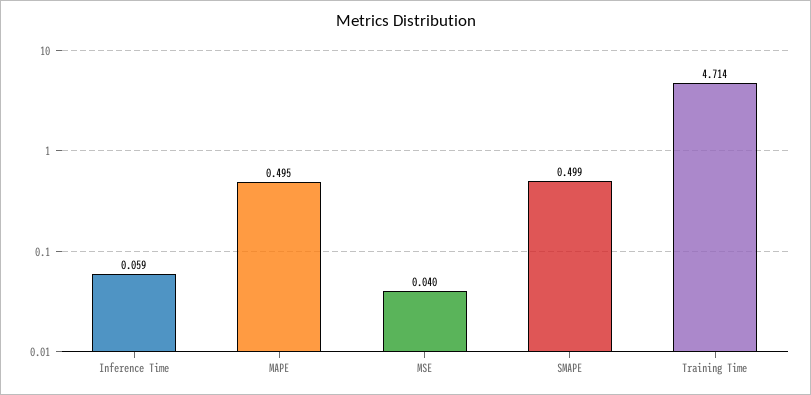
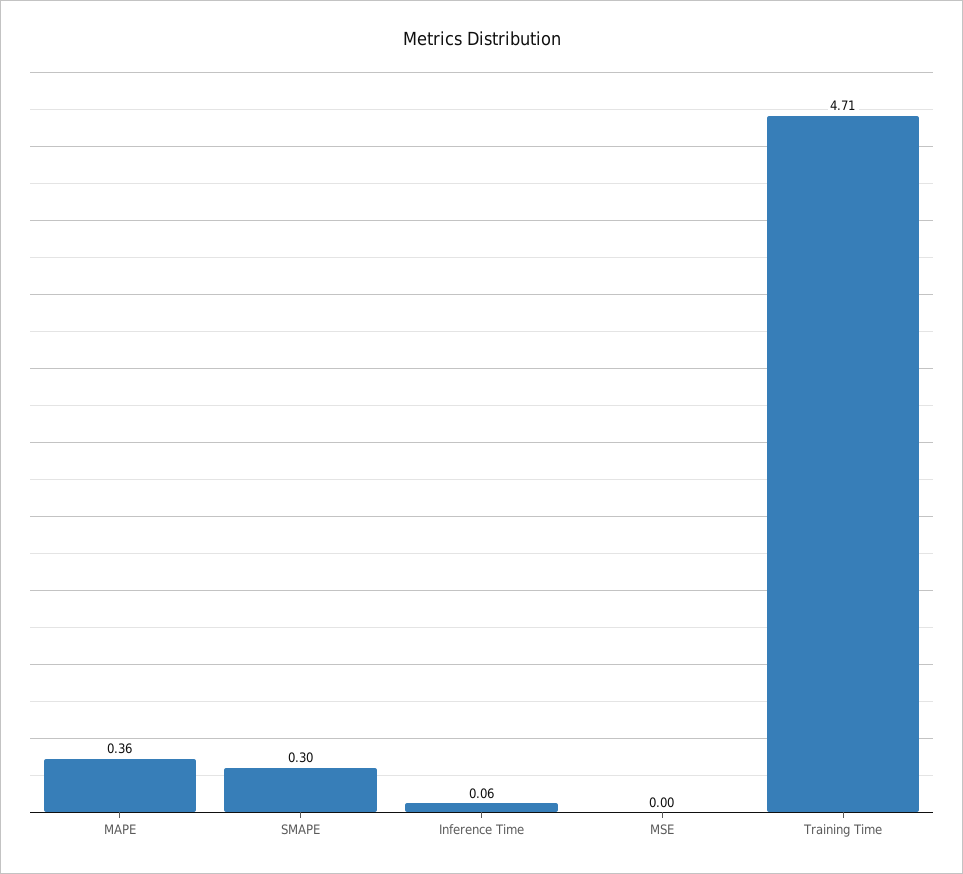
MAPE: 0.495 -> 0.36
MSE: 0.04 -> 0
SMAPE: 0.499 -> 0.3

